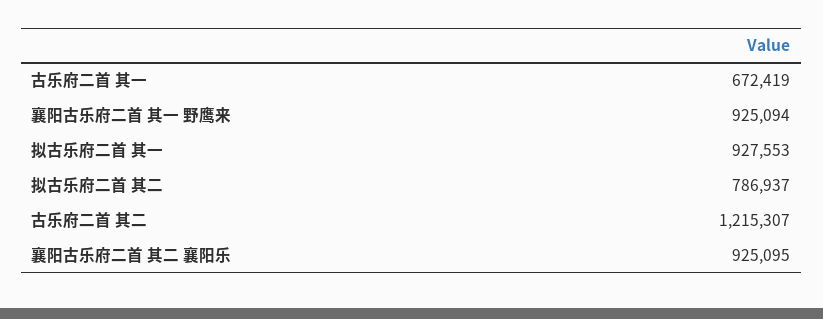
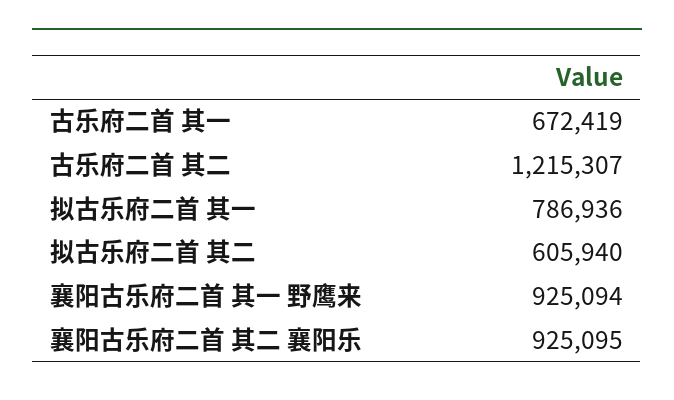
拟古乐府二首 其一: 927553 -> 786936
拟古乐府二首 其二: 786937 -> 605940

